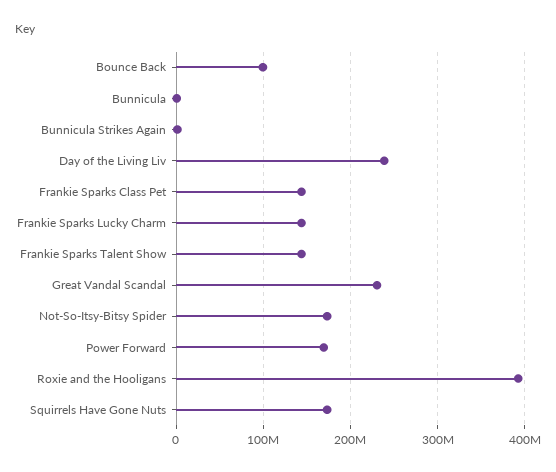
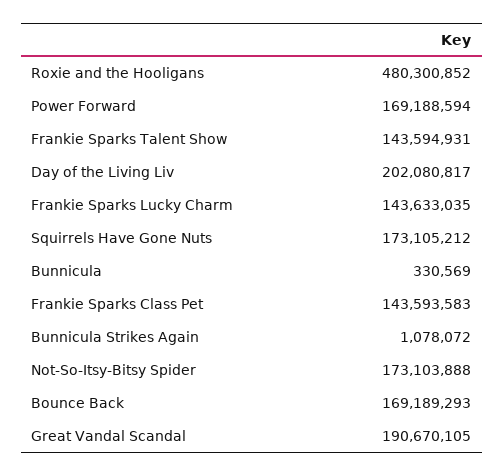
Bounce Back: 100000000 -> 169189293
Day of the Living Liv: 240000000 -> 202080817
Great Vandal Scandal: 230000000 -> 190670105
Roxie and the Hooligans: 390000000 -> 480300852

